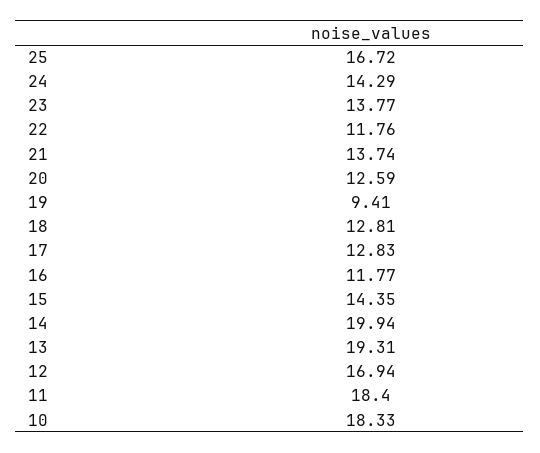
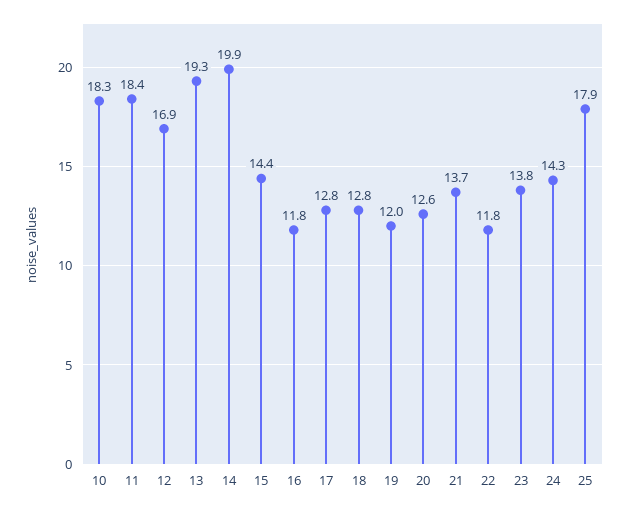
25: 16.72 -> 17.9
19: 9.41 -> 12

